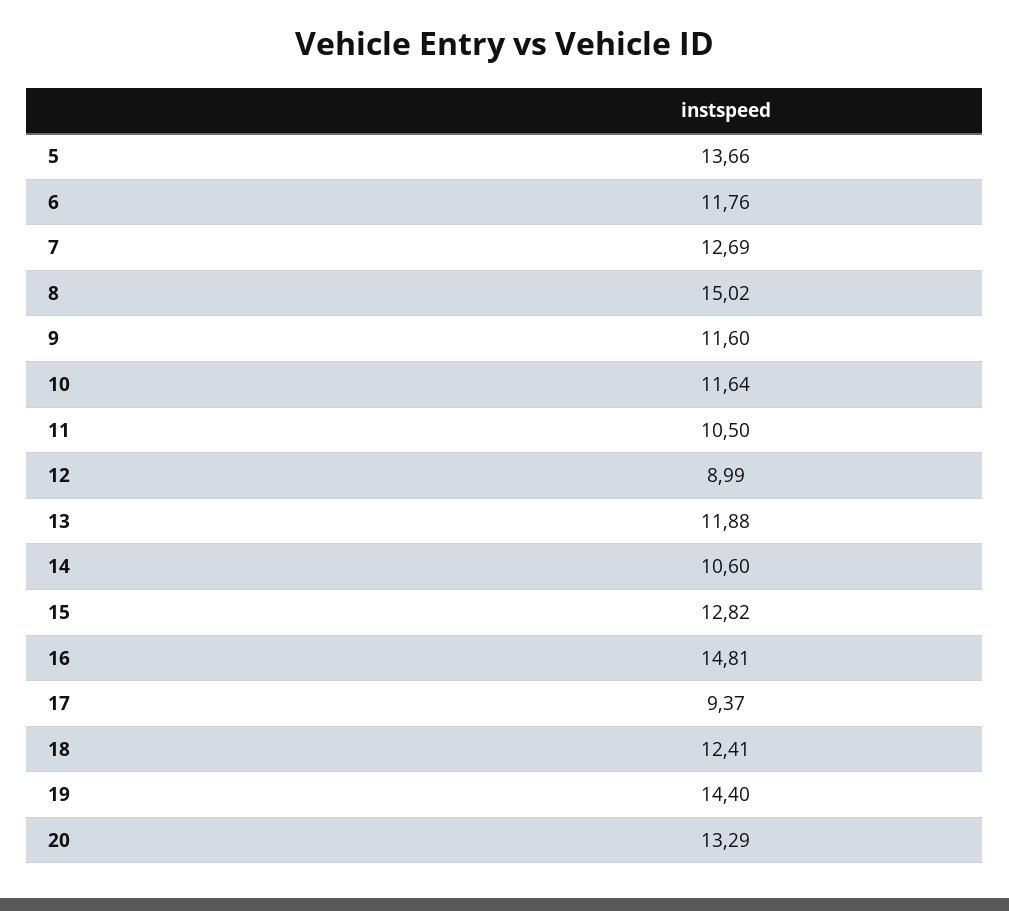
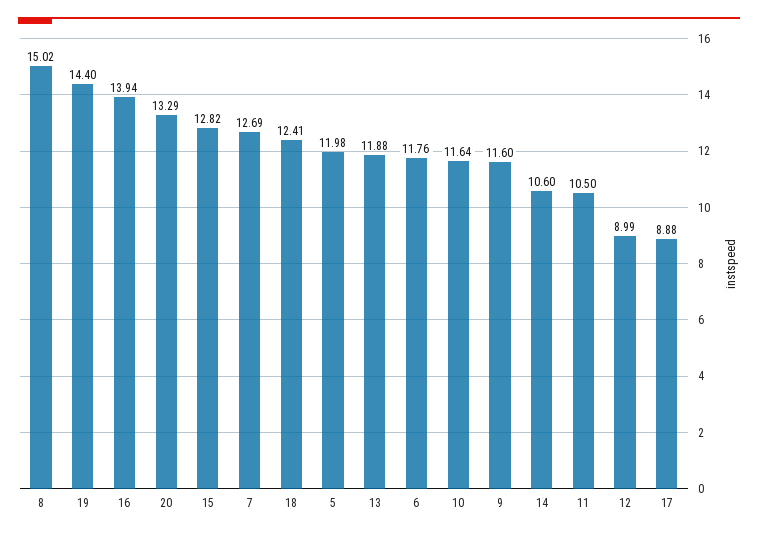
5: 13.66 -> 11.98
16: 14.81 -> 13.94
17: 9.37 -> 8.88

